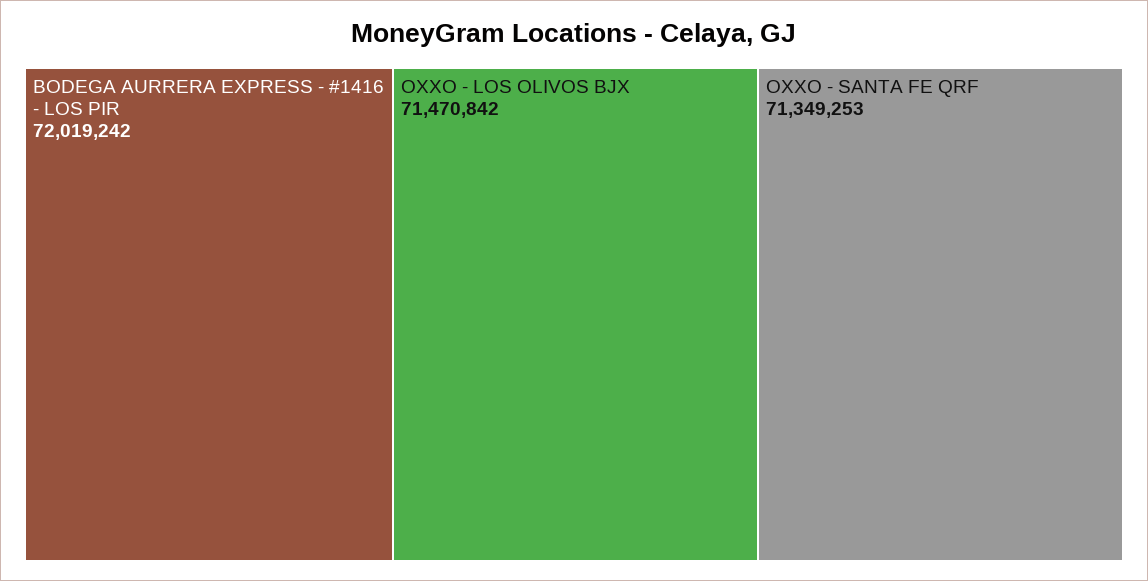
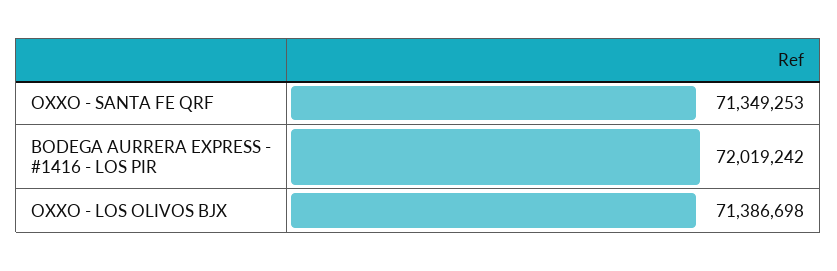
OXXO - LOS OLIVOS BJX: 71470842 -> 71386698

